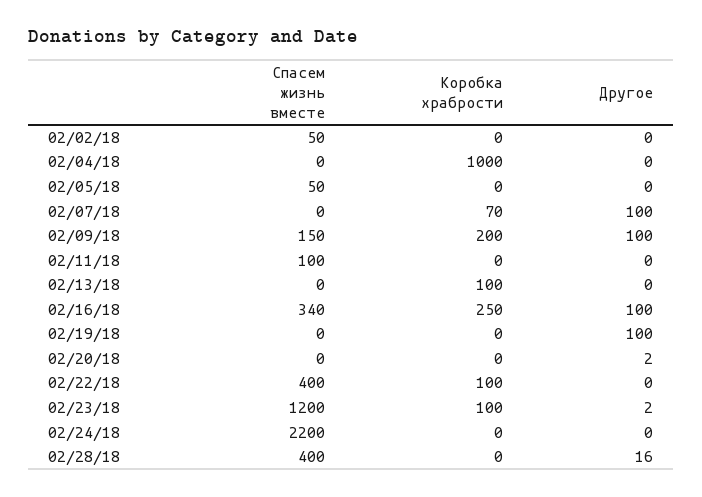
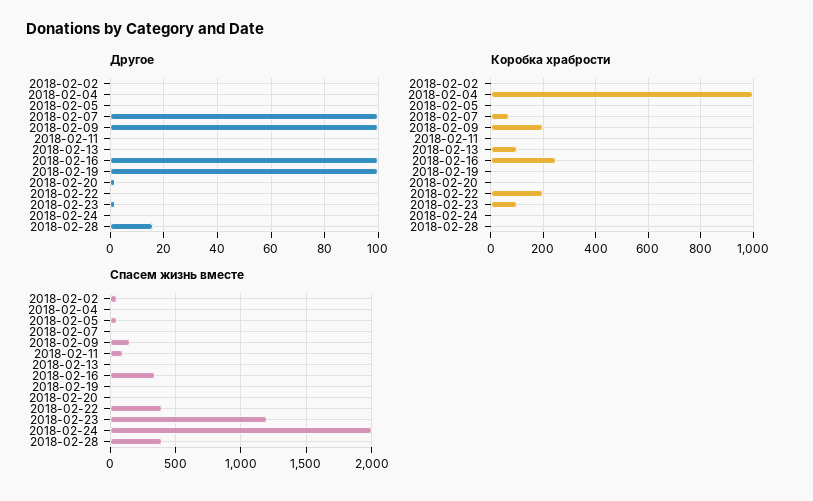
Коробка храбрости, 02/22/18: 100 -> 200
Спасем жизнь вместе, 02/24/18: 2200 -> 2000

